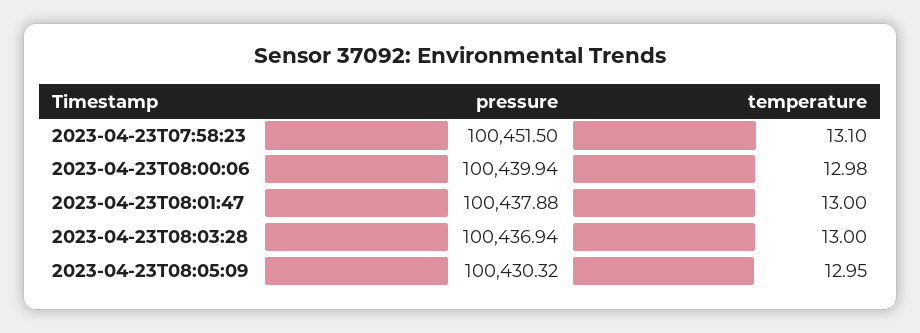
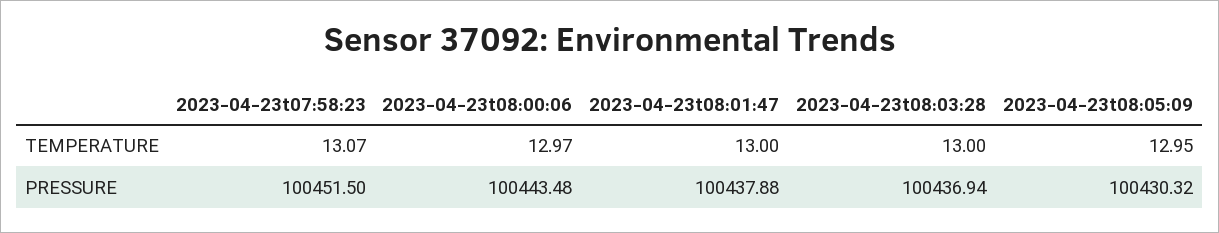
temperature, 2023-04-23T07:58:23: 13.1 -> 13.07
pressure, 2023-04-23T08:00:06: 100439.94 -> 100443.48
temperature, 2023-04-23T08:00:06: 12.98 -> 12.97

